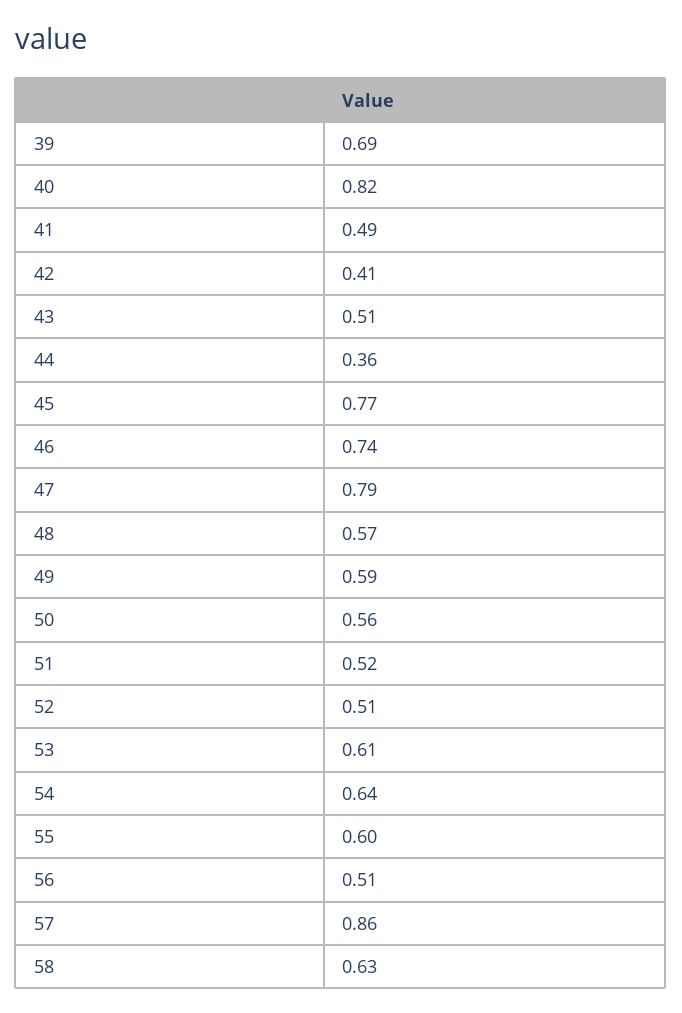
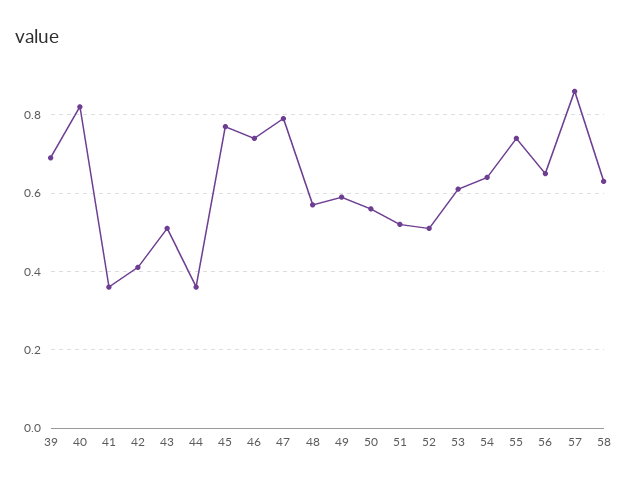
41: 0.49 -> 0.35
55: 0.6 -> 0.75
56: 0.51 -> 0.65

